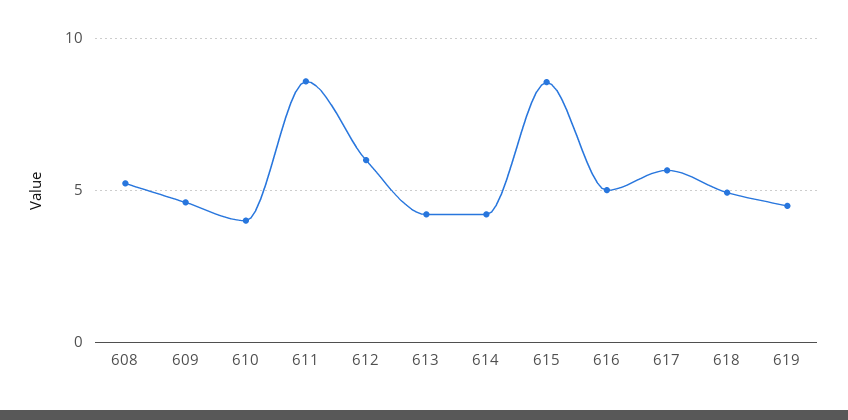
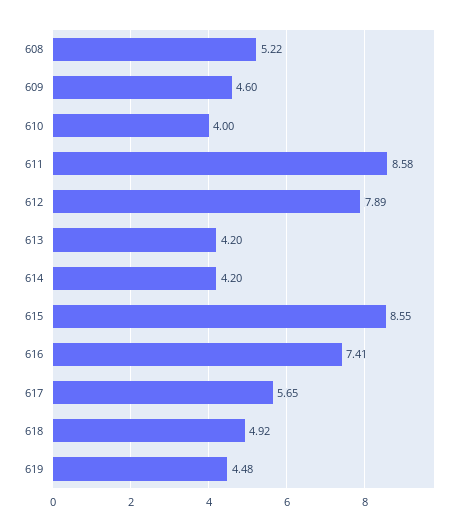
612: 6 -> 7.89
616: 5 -> 7.41

